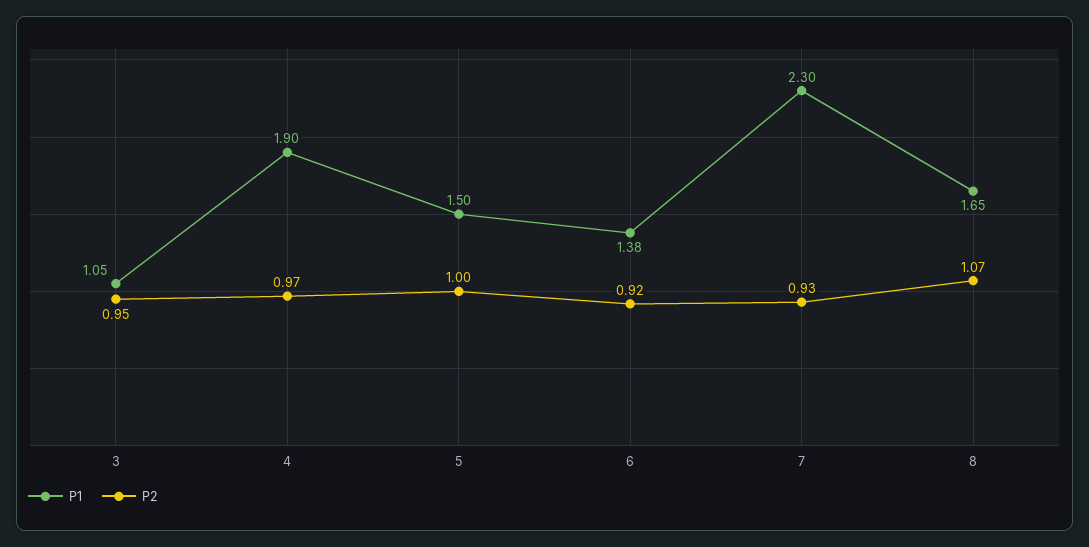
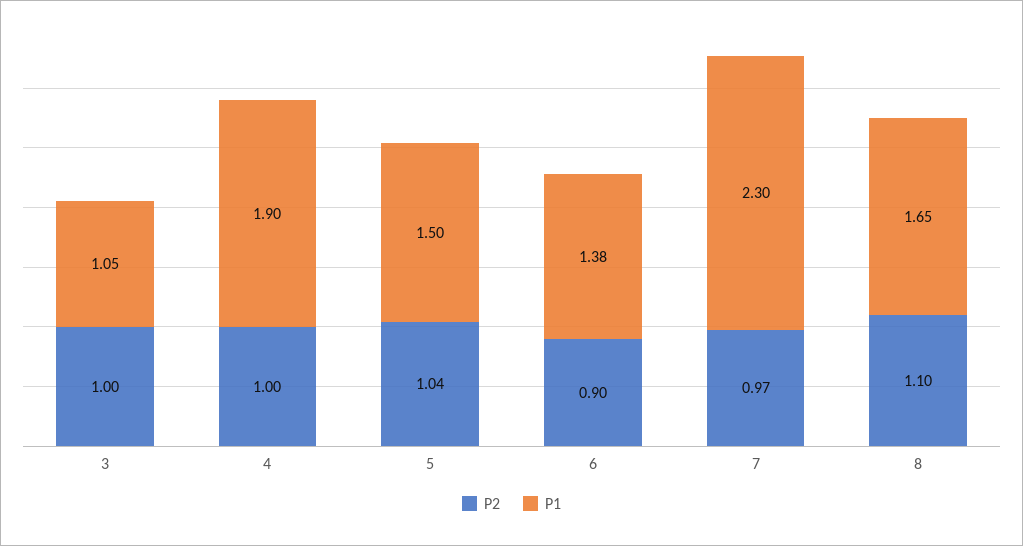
P2, 3: 0.95 -> 1
P2, 4: 0.97 -> 1
P2, 5: 1 -> 1.04
P2, 6: 0.92 -> 0.9
P2, 7: 0.93 -> 0.97
P2, 8: 1.07 -> 1.1

